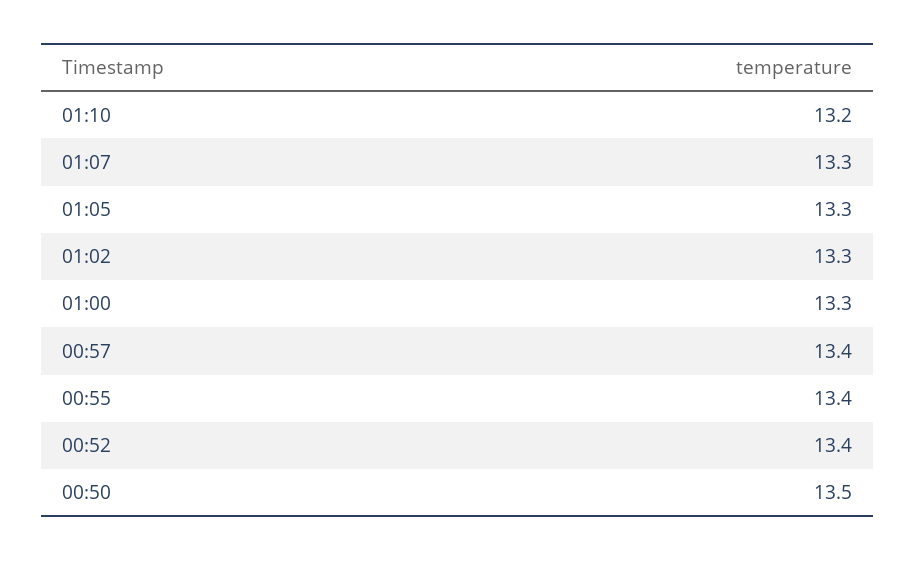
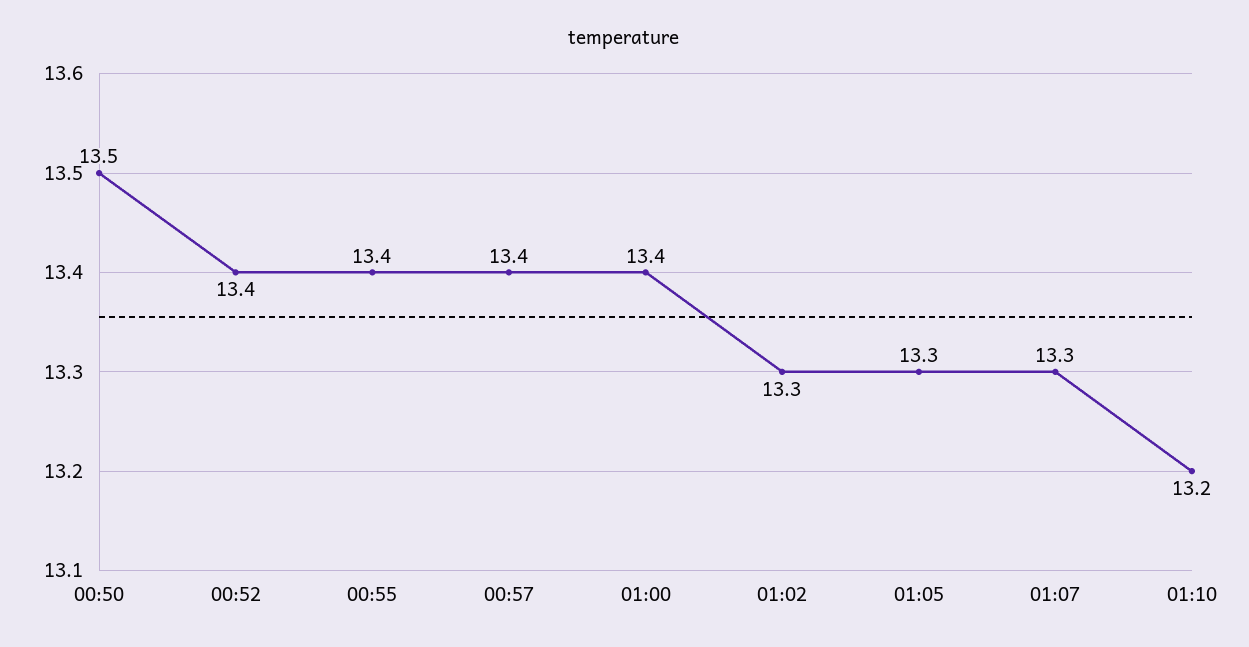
01:00: 13.3 -> 13.4

